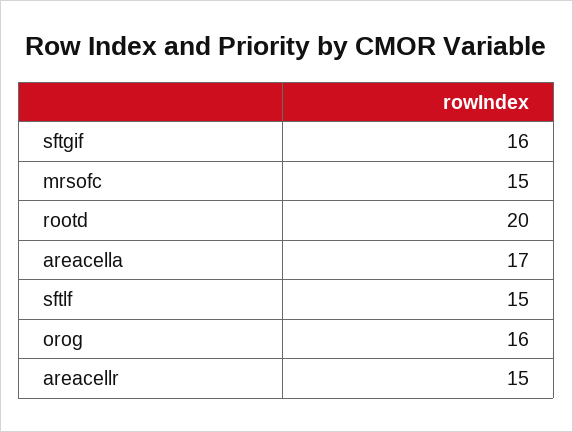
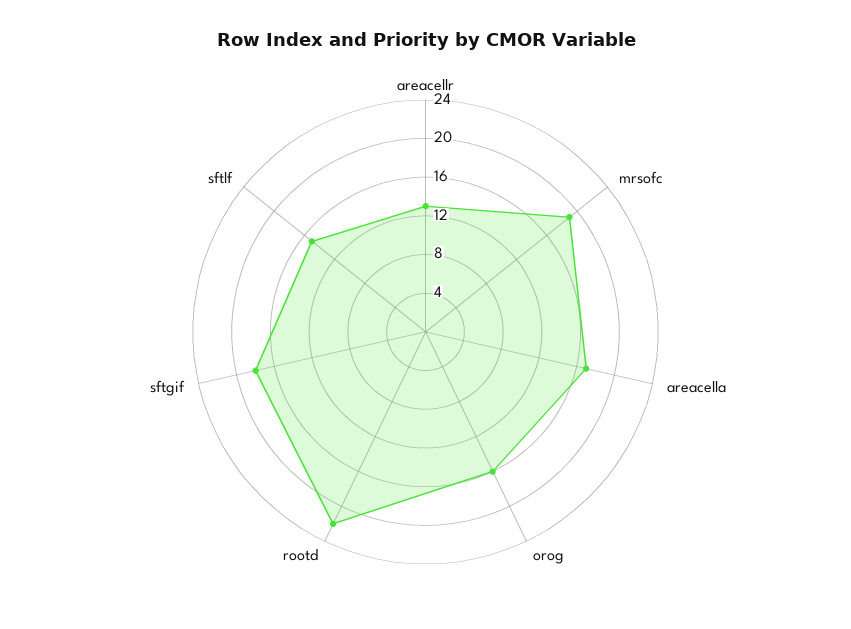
sftgif: 16 -> 18
mrsofc: 15 -> 19
rootd: 20 -> 22
areacellr: 15 -> 13

